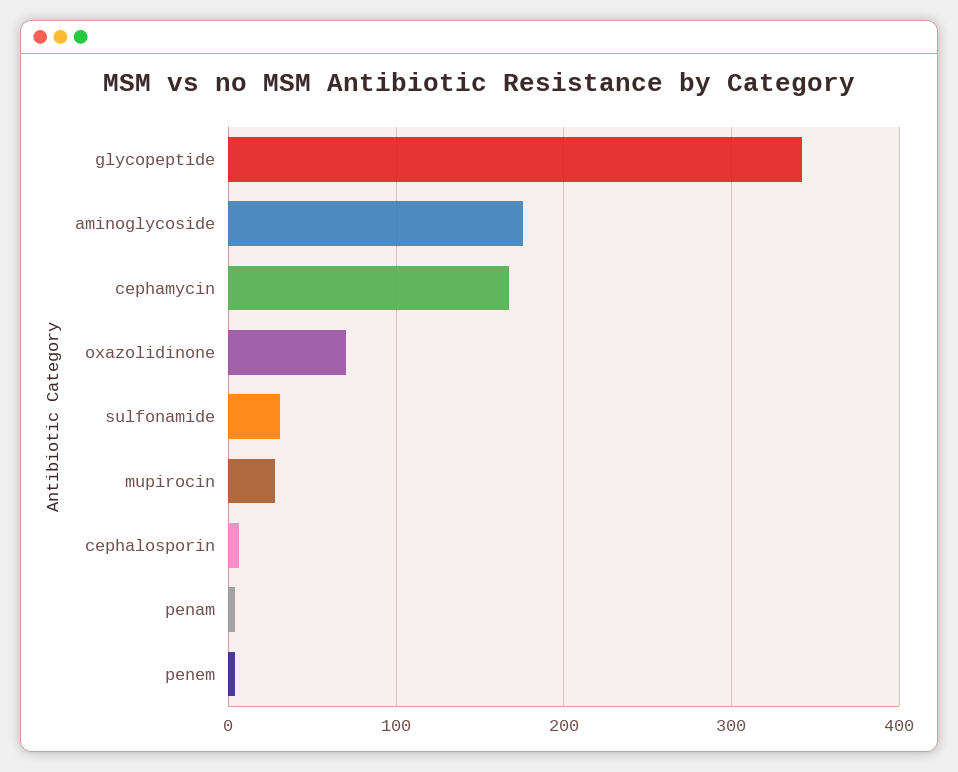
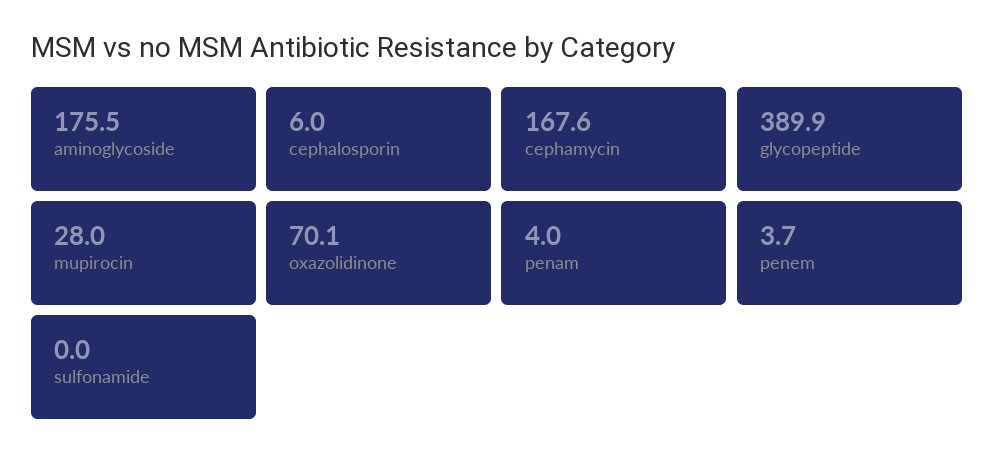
glycopeptide: 340 -> 389.9
sulfonamide: 30 -> 0

